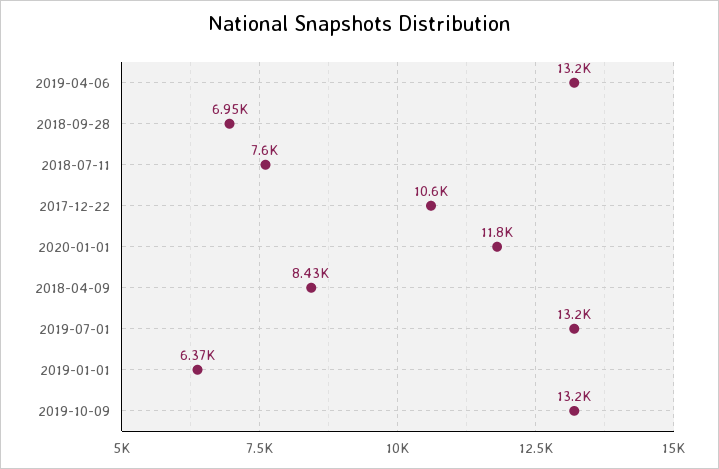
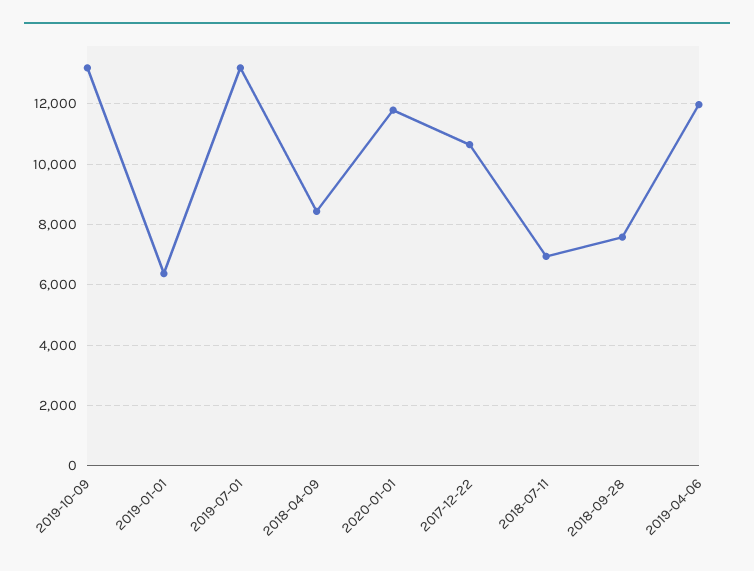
2019-04-06: 13200 -> 12000
2018-09-28: 6950 -> 7600
2018-07-11: 7600 -> 7000

